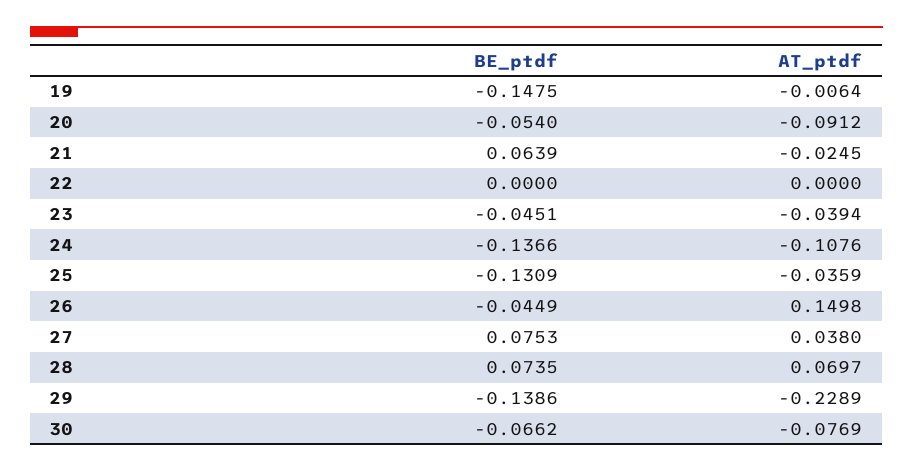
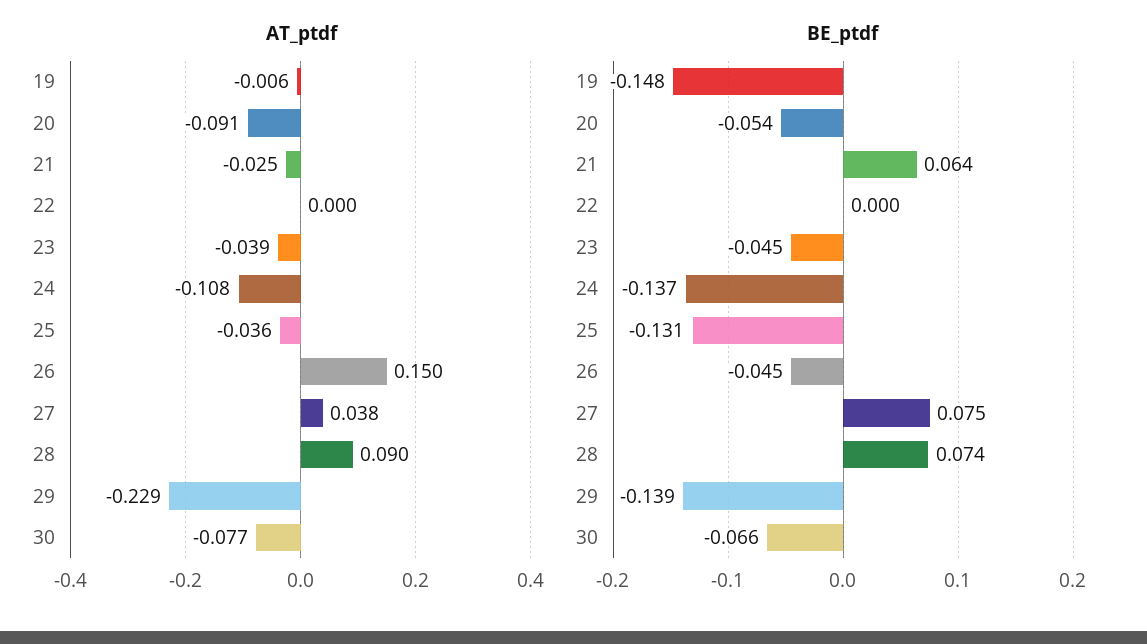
AT_ptdf, 28: 0.0697 -> 0.09

